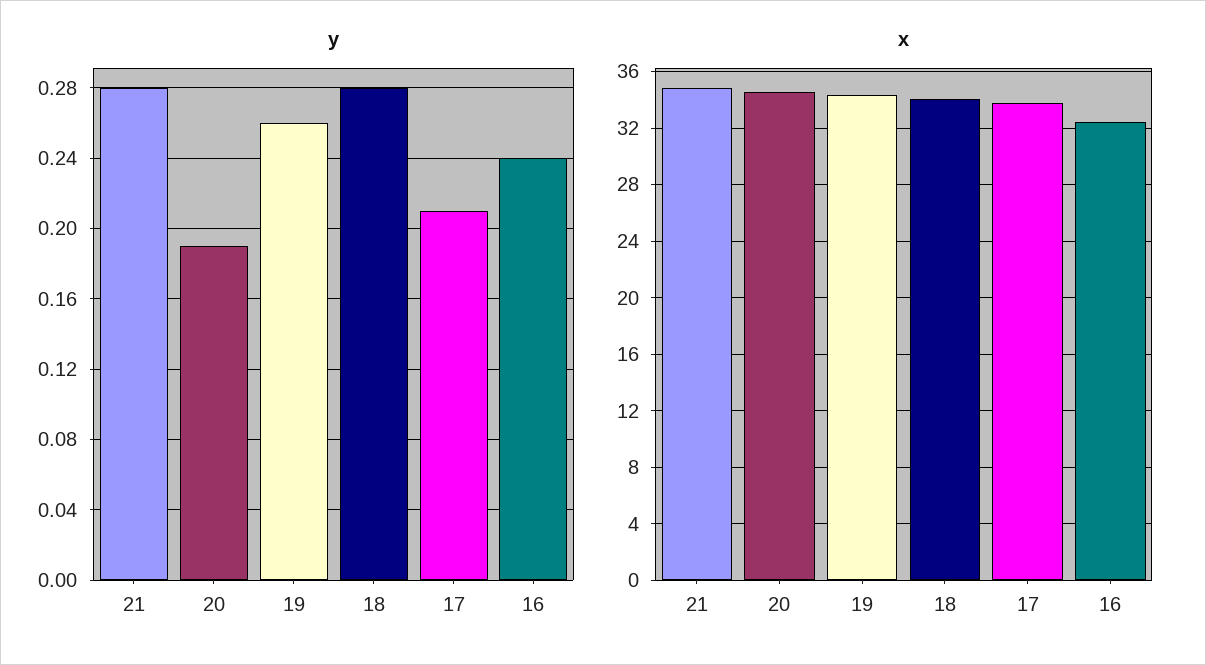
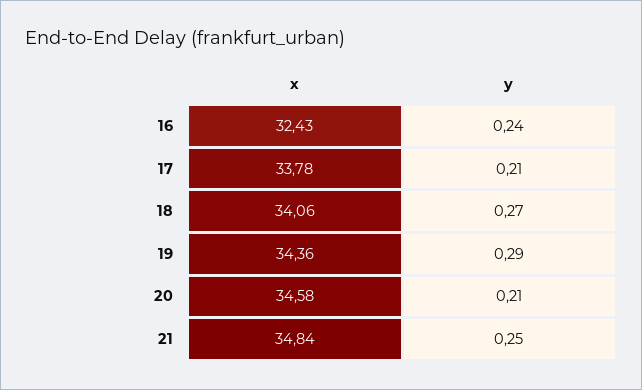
y, 21: 0.28 -> 0.25
y, 20: 0.19 -> 0.21
y, 19: 0.26 -> 0.29
y, 18: 0.28 -> 0.27

